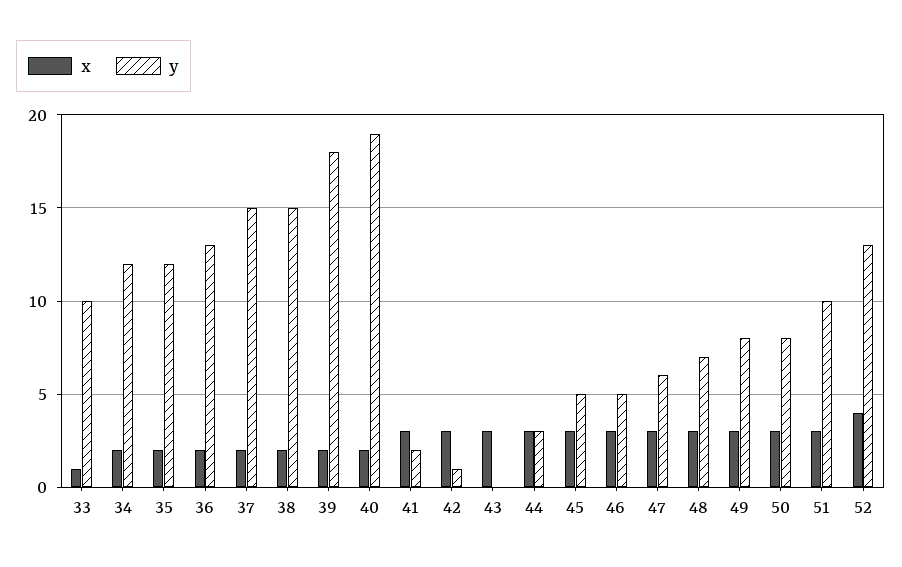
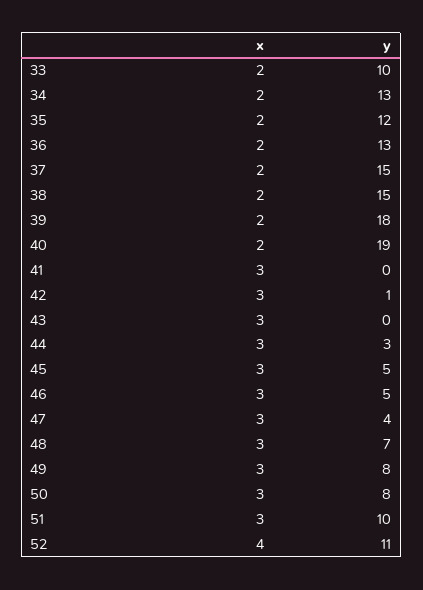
x, 33: 1 -> 2
y, 34: 12 -> 13
y, 41: 2 -> 0
y, 47: 6 -> 4
y, 52: 13 -> 11

